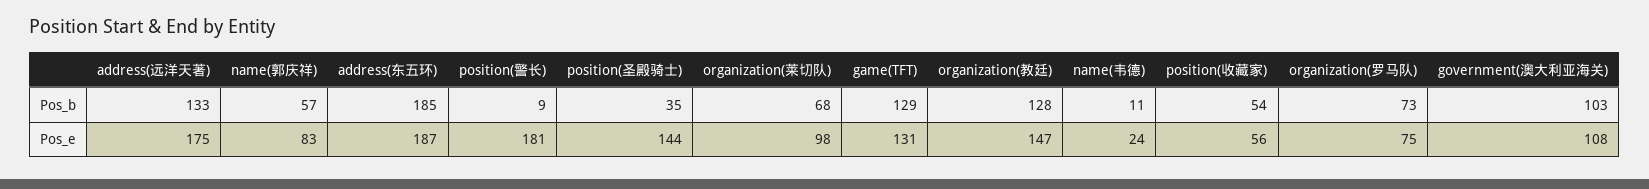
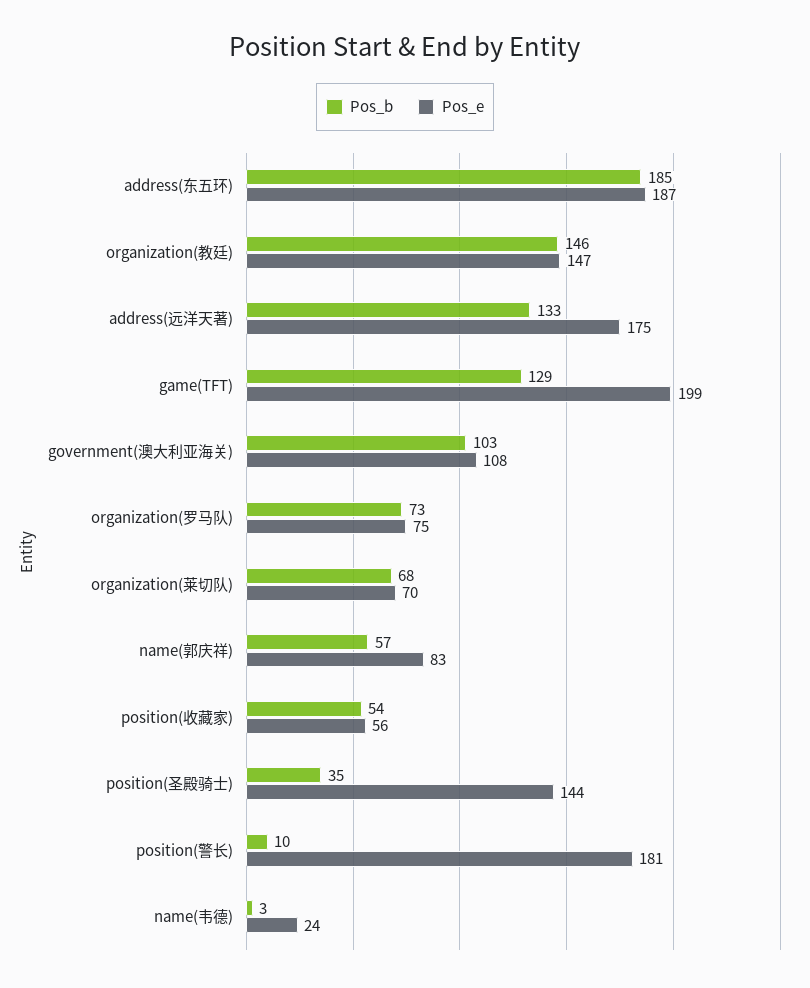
Pos_b, position(警长): 9 -> 10
Pos_b, organization(教廷): 128 -> 146
Pos_b, name(韦德): 11 -> 3
Pos_e, organization(莱切队): 98 -> 70
Pos_e, game(TFT): 131 -> 199

